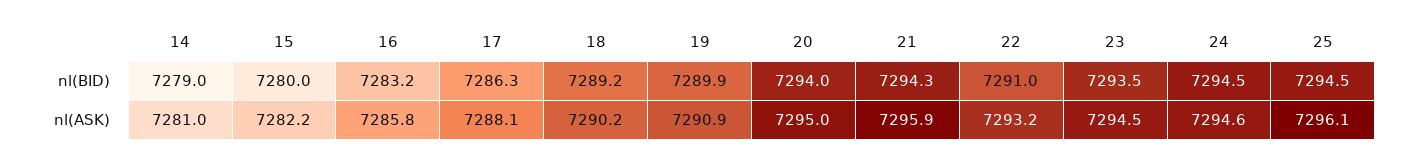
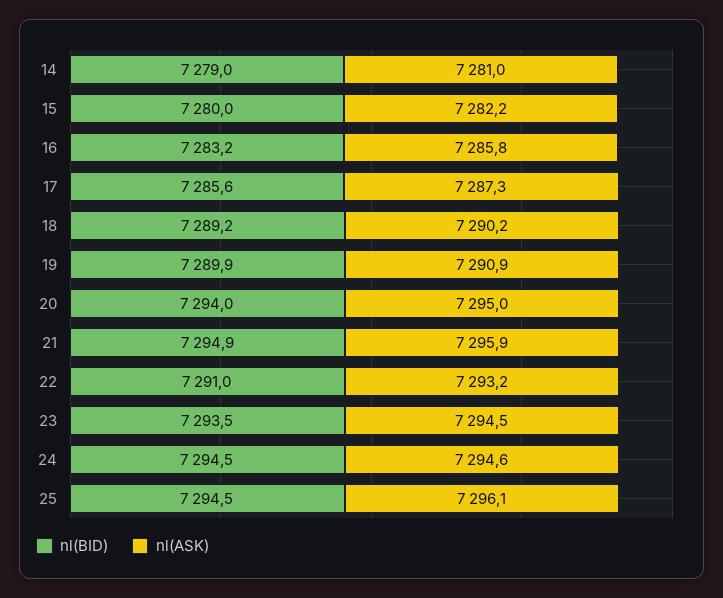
nl(BID), 17: 7286.3 -> 7285.6
nl(BID), 21: 7294.3 -> 7294.9
nl(ASK), 17: 7288.1 -> 7287.3

